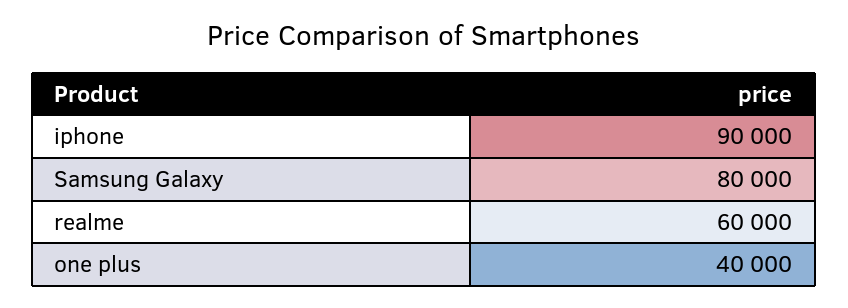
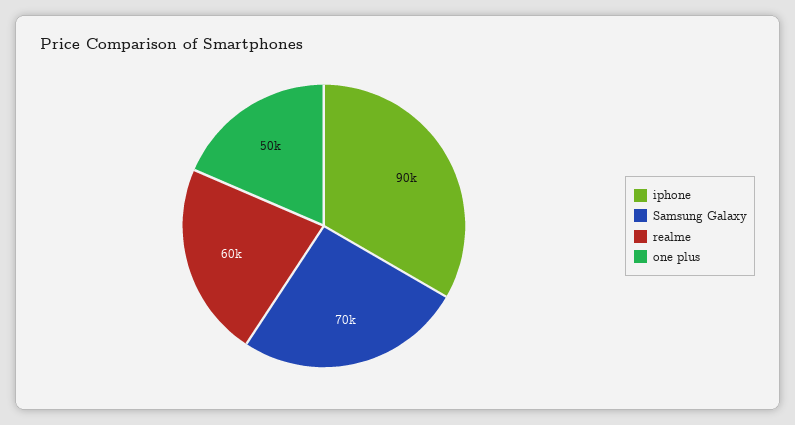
Samsung Galaxy: 80000 -> 70000
one plus: 40000 -> 50000

